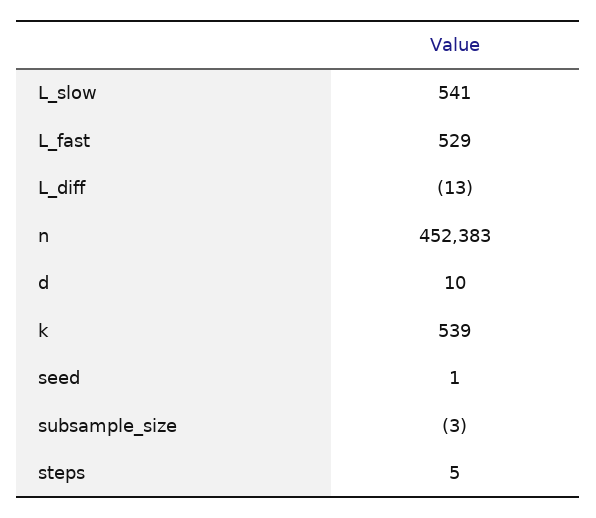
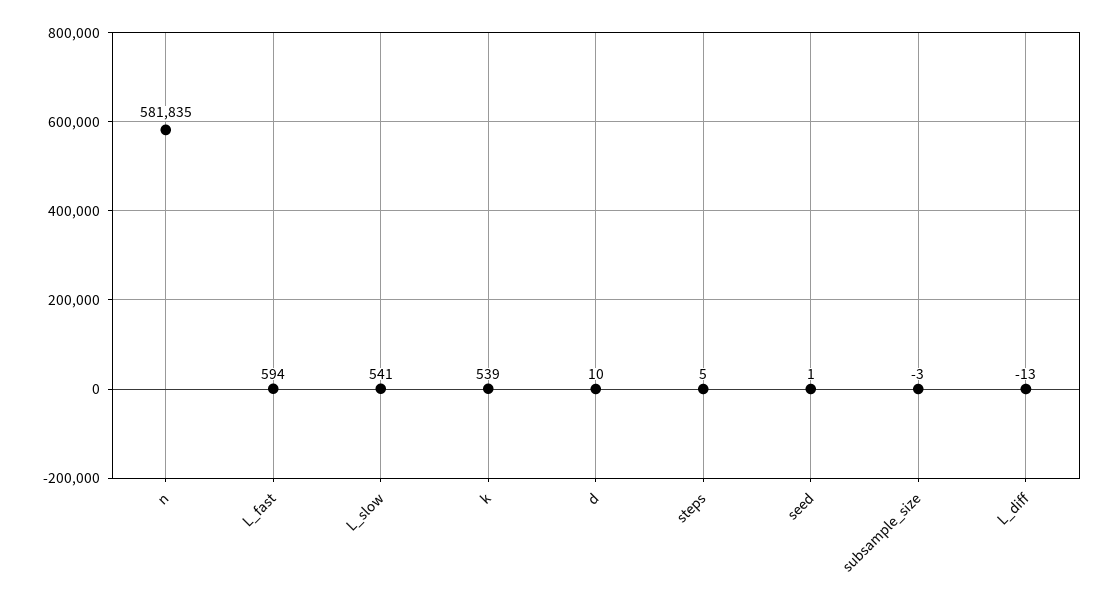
L_fast: 529 -> 594
n: 452383 -> 581835

